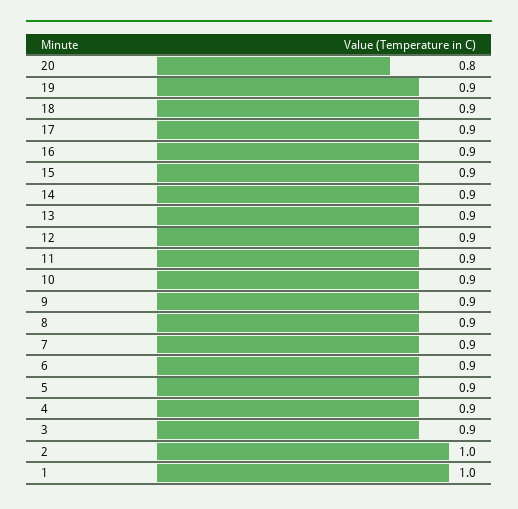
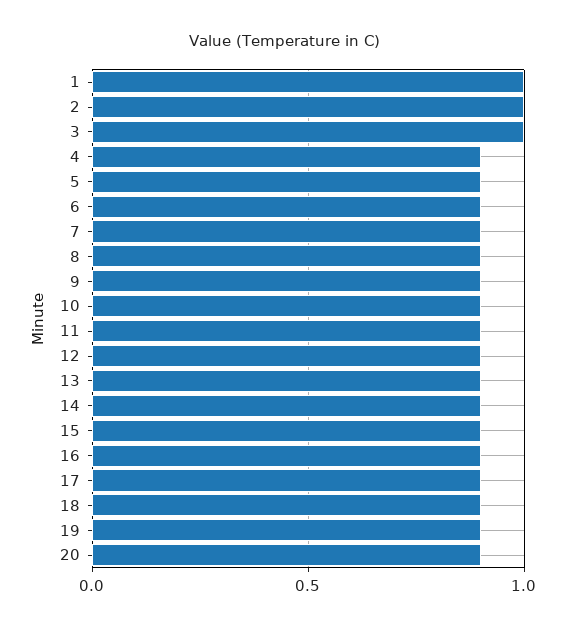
20: 0.8 -> 0.9
3: 0.9 -> 1

